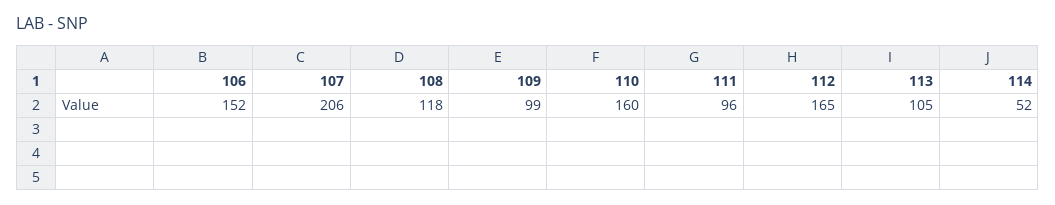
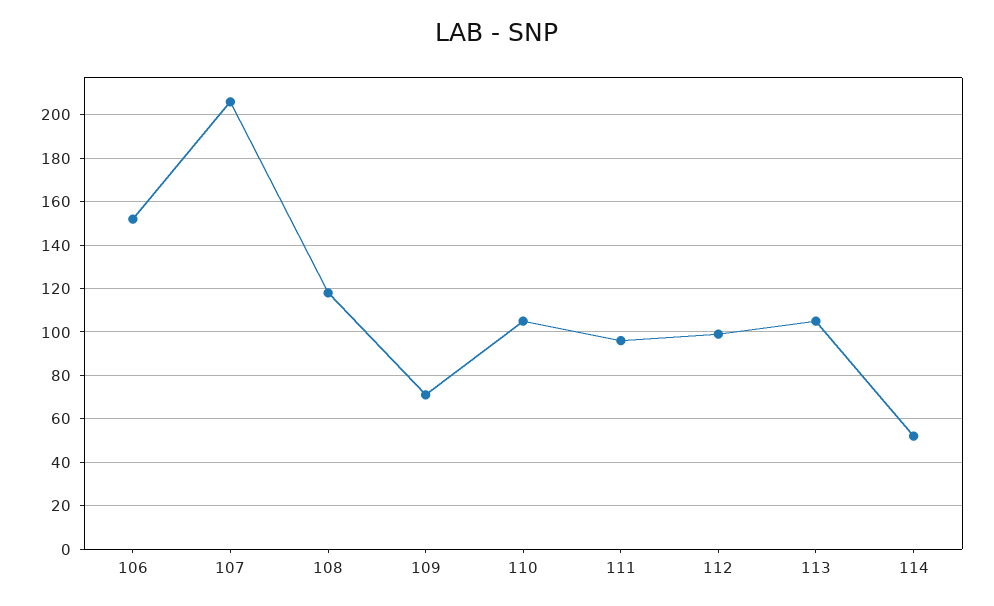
109: 99 -> 70
110: 160 -> 105
112: 165 -> 100

